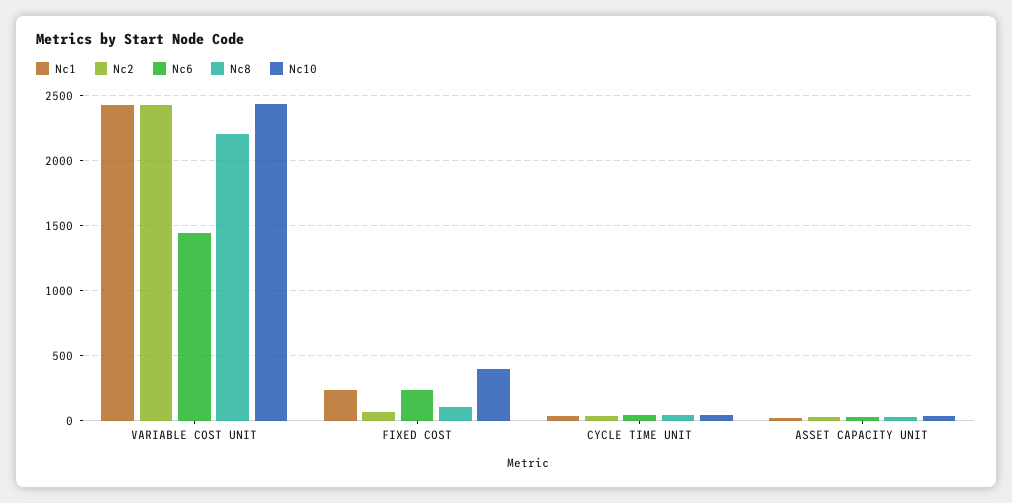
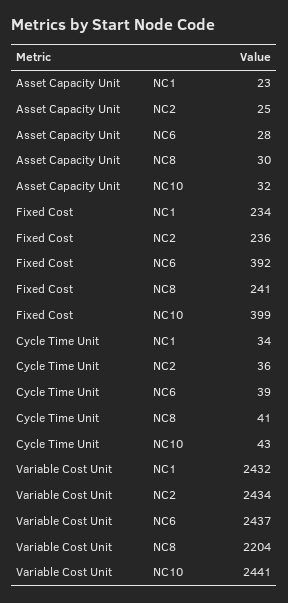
Nc6, VARIABLE COST UNIT: 1450 -> 2437
Nc2, FIXED COST: 50 -> 236
Nc6, FIXED COST: 250 -> 392
Nc8, FIXED COST: 100 -> 241

